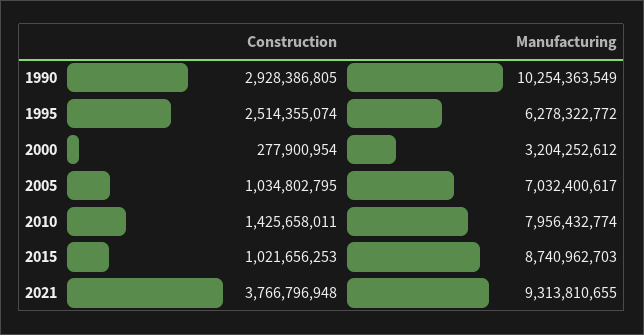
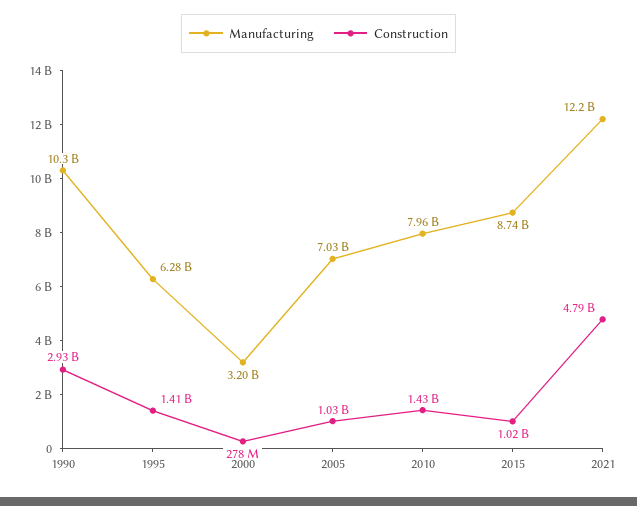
Construction, 1995: 2514355074 -> 1410000000
Construction, 2021: 3766796948 -> 4790000000
Manufacturing, 2021: 9313810655 -> 12200000000

